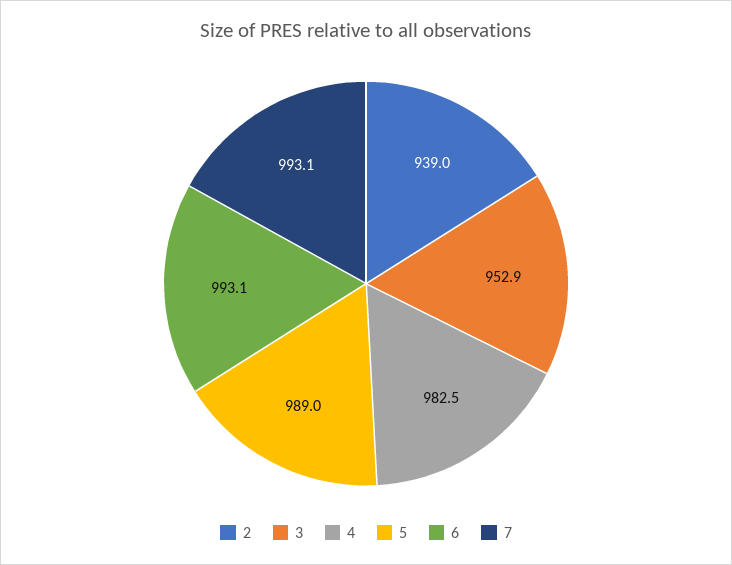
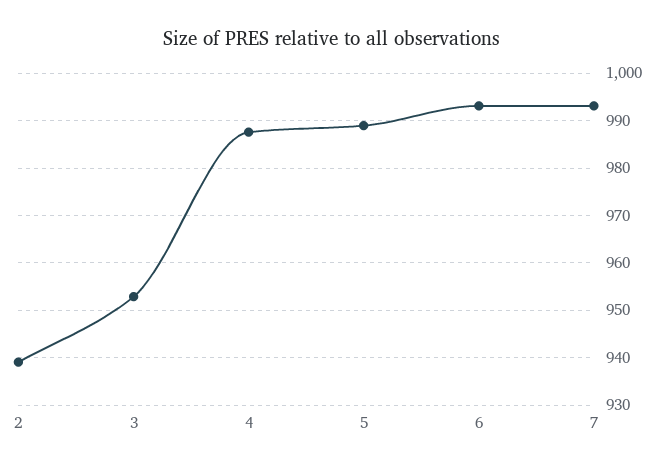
4: 982.5 -> 988

